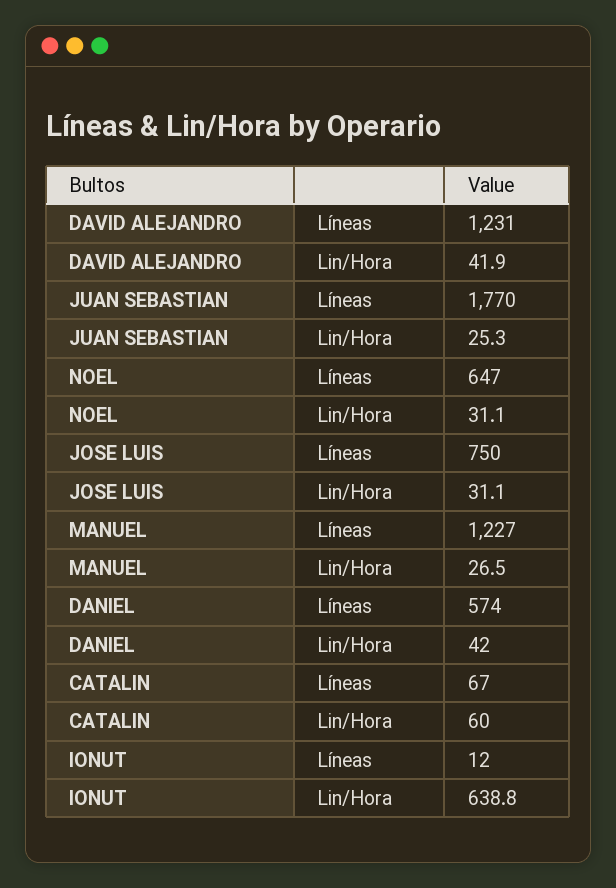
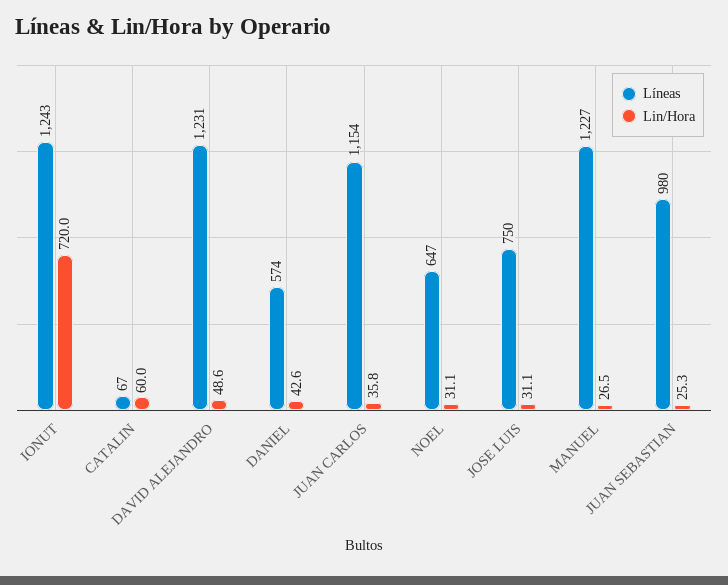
Lin/Hora, DAVID ALEJANDRO: 41.9 -> 48.6
Líneas, JUAN SEBASTIAN: 1770 -> 980
Lin/Hora, DANIEL: 42 -> 42.6
Líneas, IONUT: 12 -> 1243
Lin/Hora, IONUT: 638.8 -> 720
Líneas, JUAN CARLOS: none -> 1154
Lin/Hora, JUAN CARLOS: none -> 35.8

